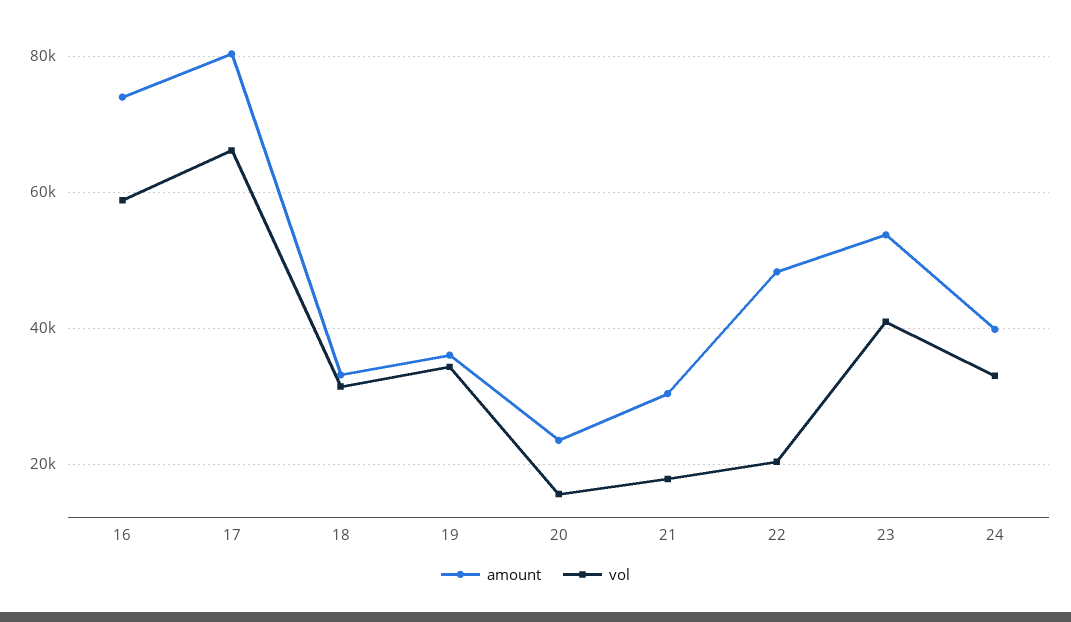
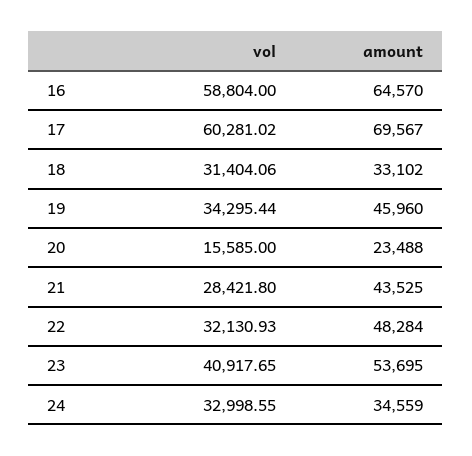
amount, 16: 74000 -> 64570
amount, 17: 80000 -> 69567
vol, 17: 66000 -> 60281.02
amount, 19: 36000 -> 45960
amount, 21: 30000 -> 43525
vol, 21: 18000 -> 28421.8
vol, 22: 20000 -> 32130.93
amount, 24: 40000 -> 34559

